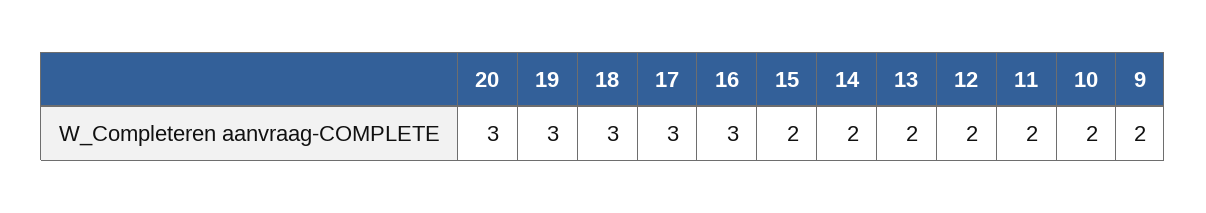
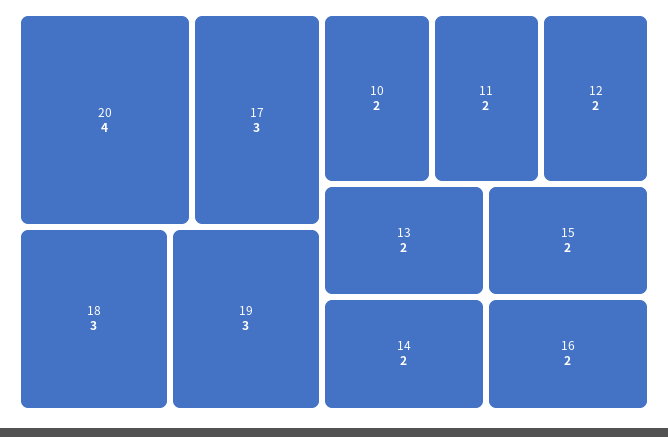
20: 3 -> 4
16: 3 -> 2
9: 2 -> none

